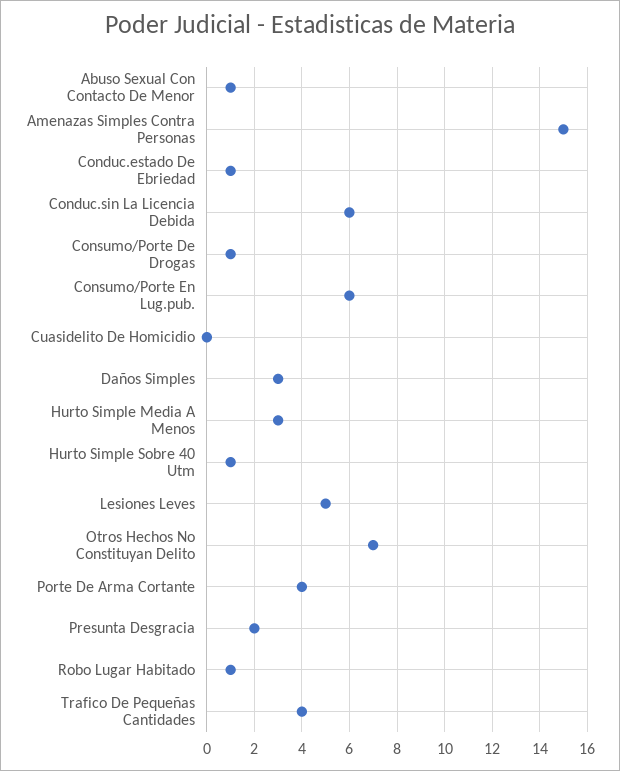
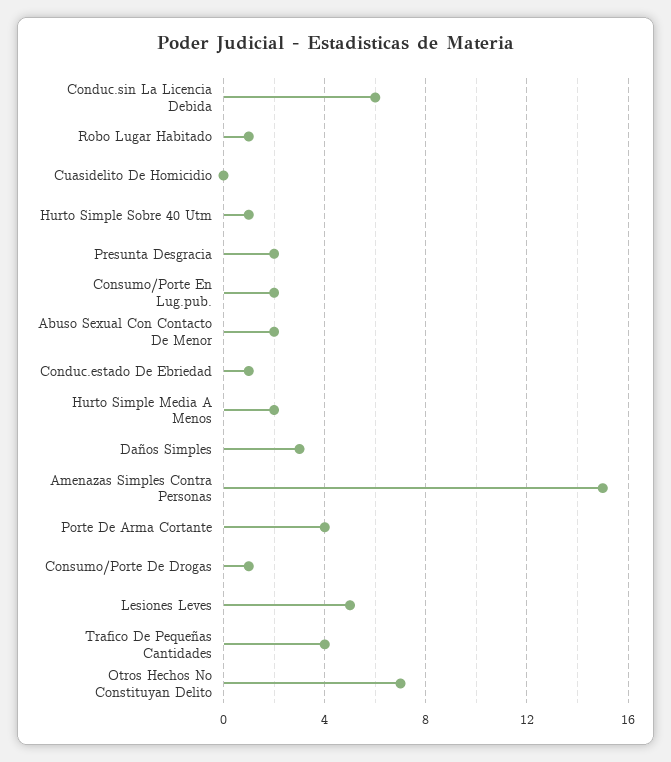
Abuso Sexual Con Contacto De Menor: 1 -> 2
Consumo/Porte En Lug.pub.: 6 -> 2
Hurto Simple Media A Menos: 3 -> 2

